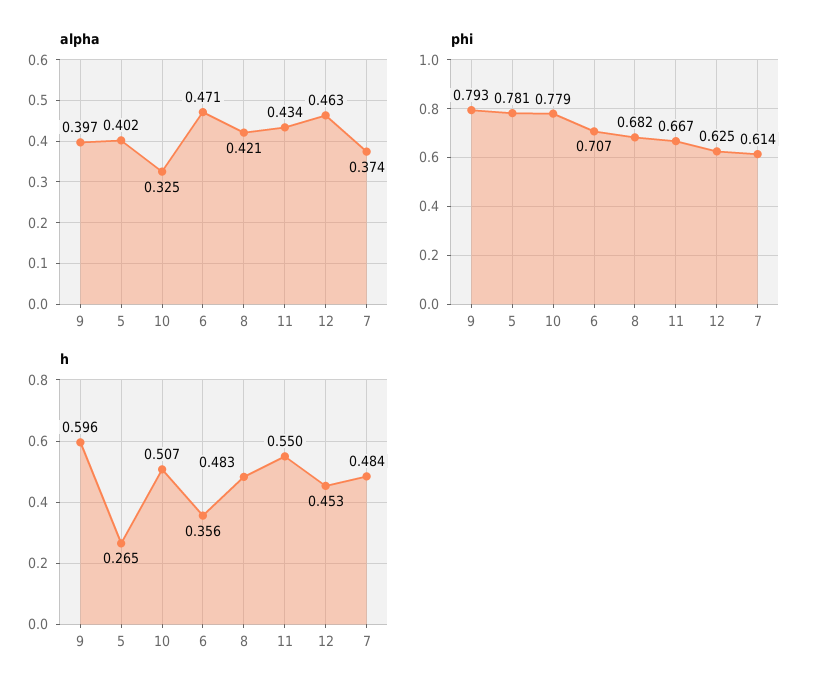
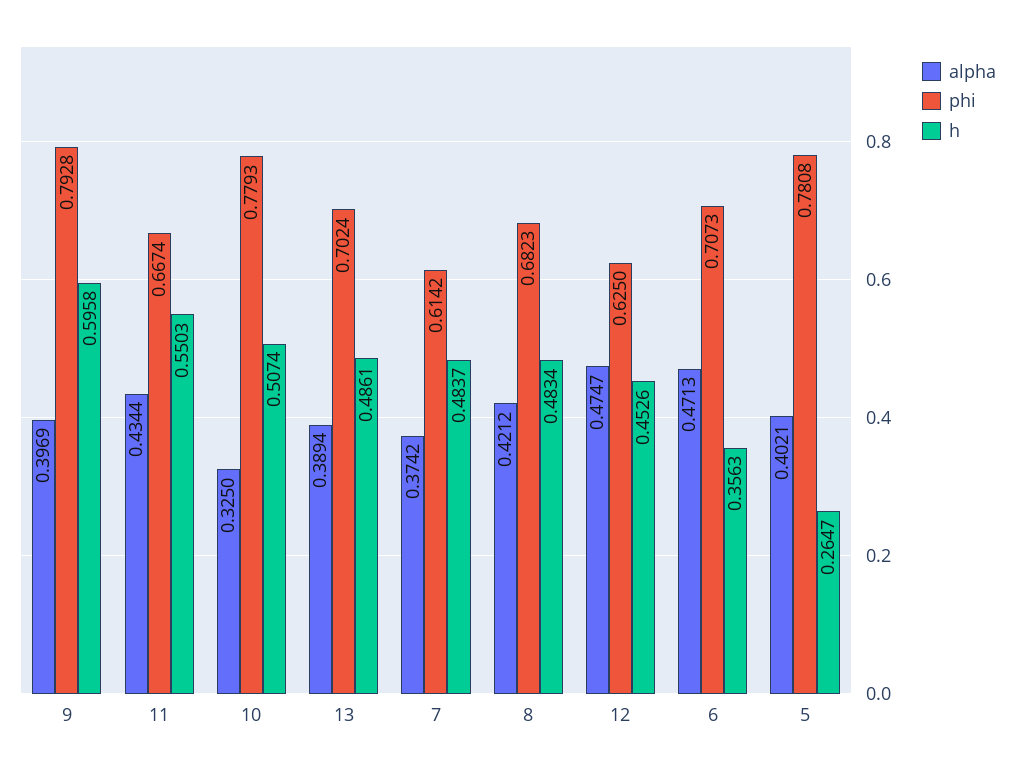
alpha, 12: 0.463 -> 0.4747
alpha, 13: none -> 0.3894
phi, 13: none -> 0.7024
h, 13: none -> 0.4861

